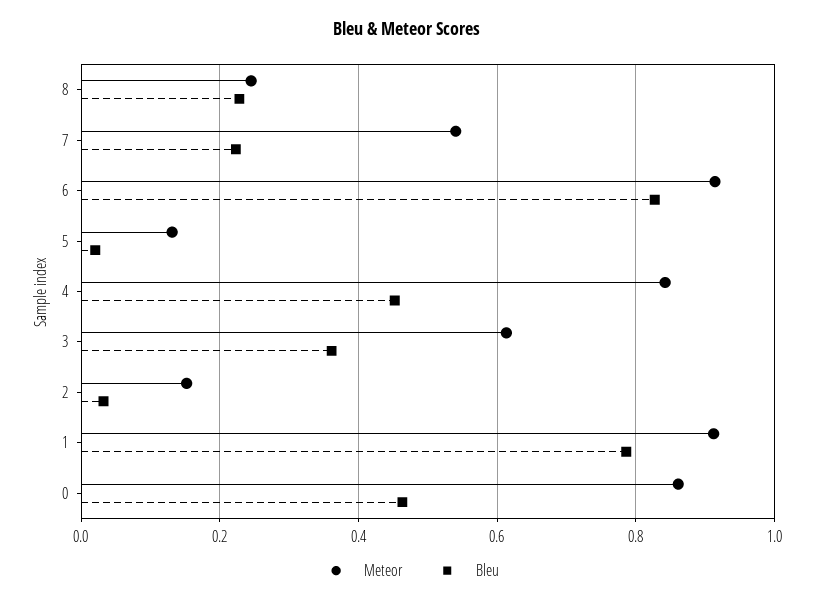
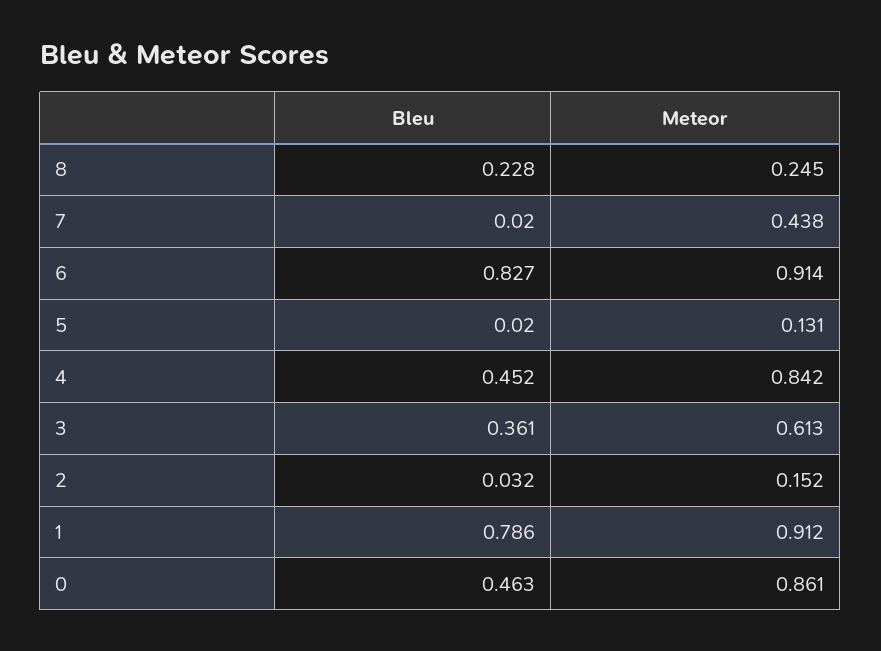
Meteor, 7: 0.54 -> 0.438
Bleu, 7: 0.22 -> 0.02

